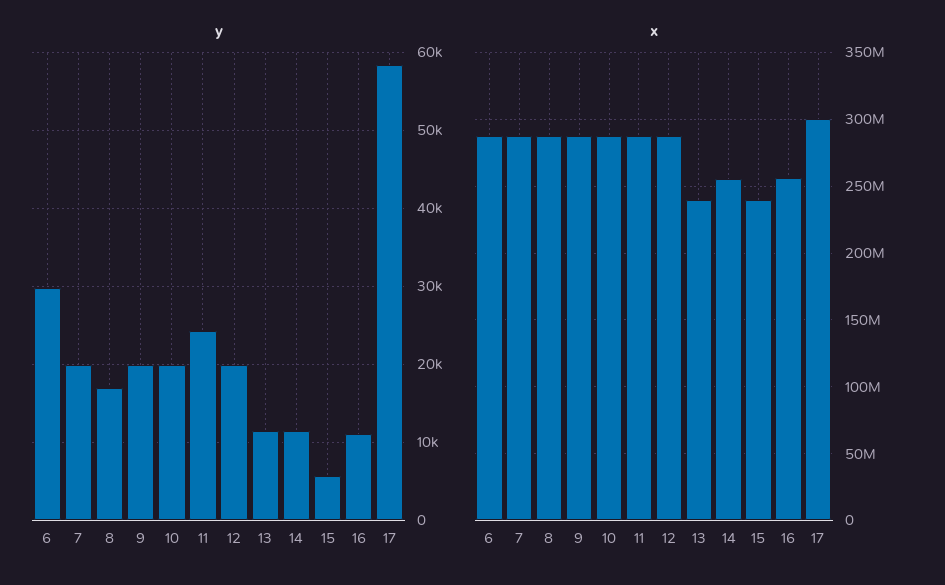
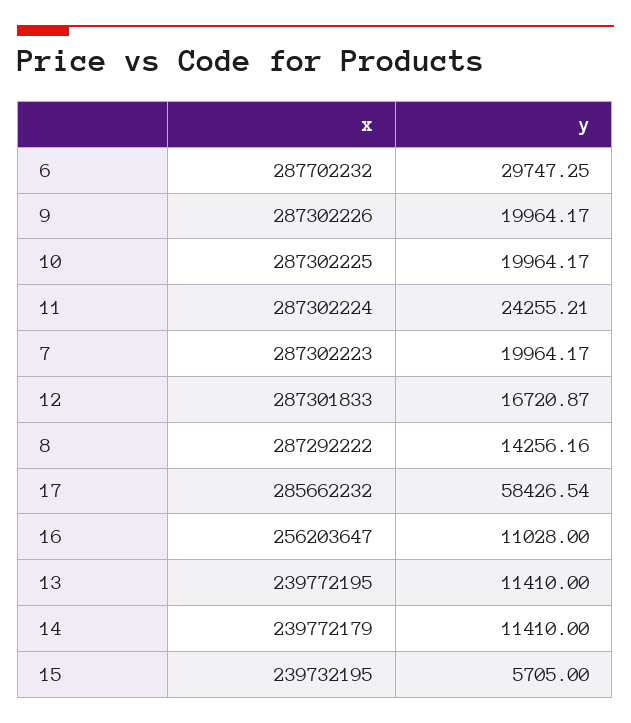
y, 8: 17000 -> 14256.16
y, 12: 20000 -> 16720.87
x, 14: 255000000 -> 239772179
x, 17: 300000000 -> 285662232

